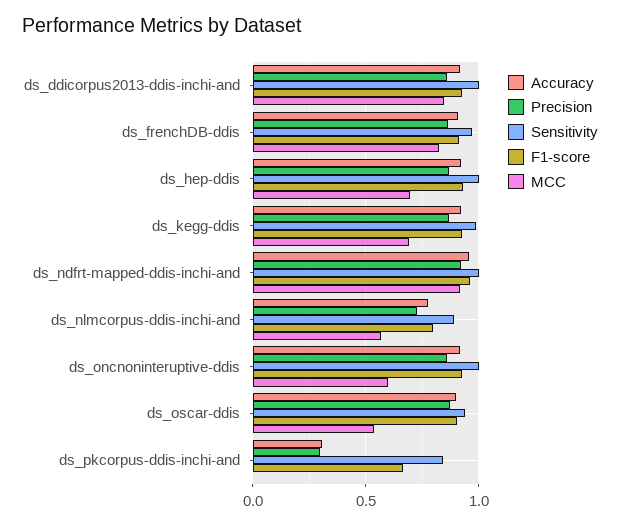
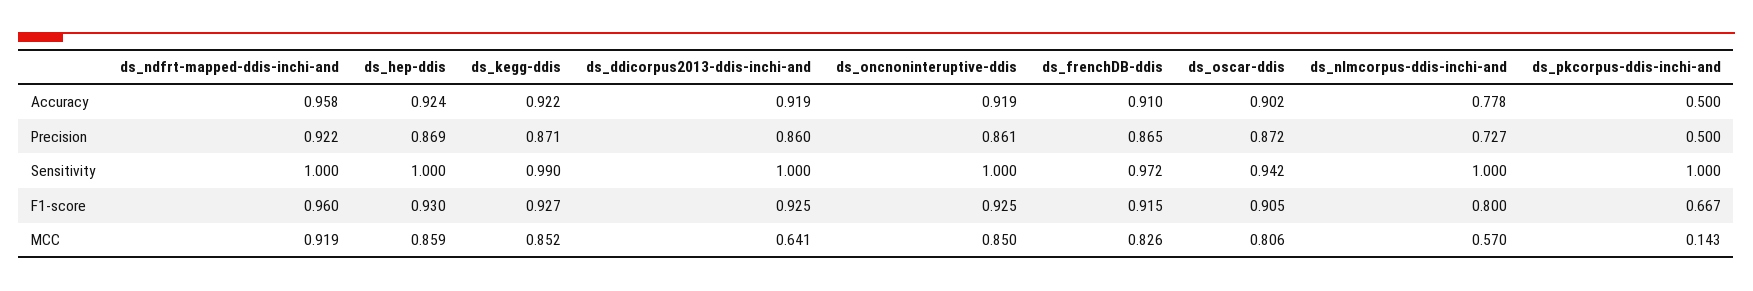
MCC, ds_ddicorpus2013-ddis-inchi-and: 0.85 -> 0.641
MCC, ds_hep-ddis: 0.7 -> 0.859
MCC, ds_kegg-ddis: 0.7 -> 0.852
Sensitivity, ds_nlmcorpus-ddis-inchi-and: 0.9 -> 1
MCC, ds_oncnoninteruptive-ddis: 0.6 -> 0.85
MCC, ds_oscar-ddis: 0.55 -> 0.806
Accuracy, ds_pkcorpus-ddis-inchi-and: 0.3 -> 0.5
Precision, ds_pkcorpus-ddis-inchi-and: 0.3 -> 0.5
Sensitivity, ds_pkcorpus-ddis-inchi-and: 0.85 -> 1
MCC, ds_pkcorpus-ddis-inchi-and: 0 -> 0.143

